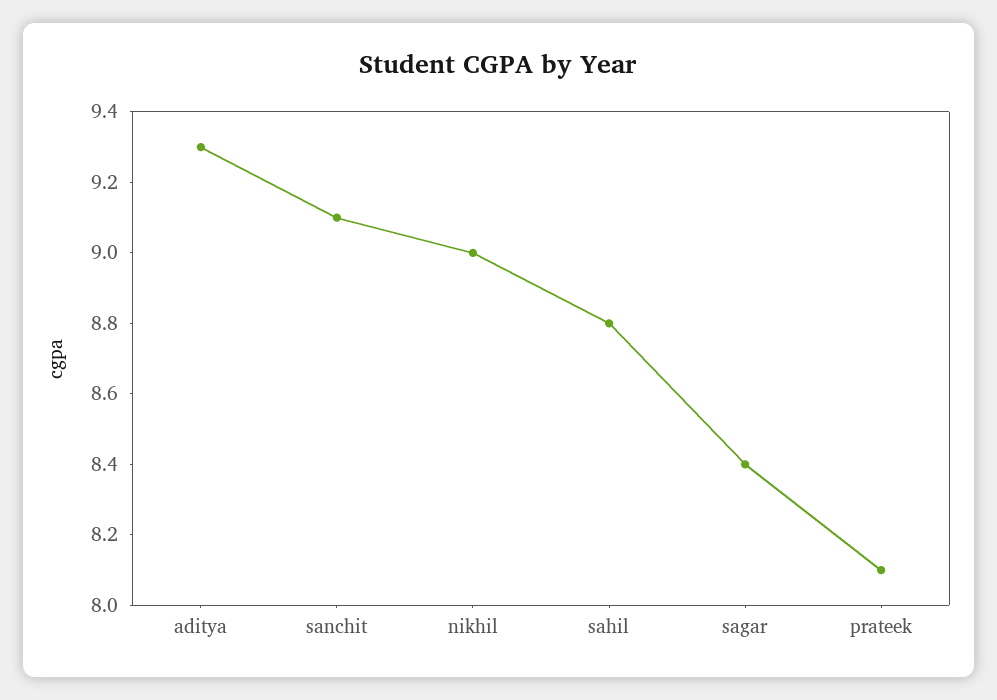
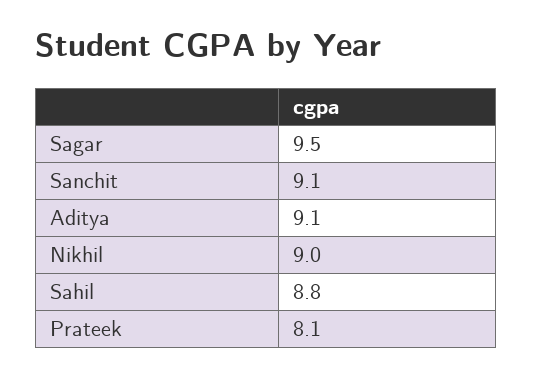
aditya: 9.3 -> 9.1
sagar: 8.4 -> 9.5

